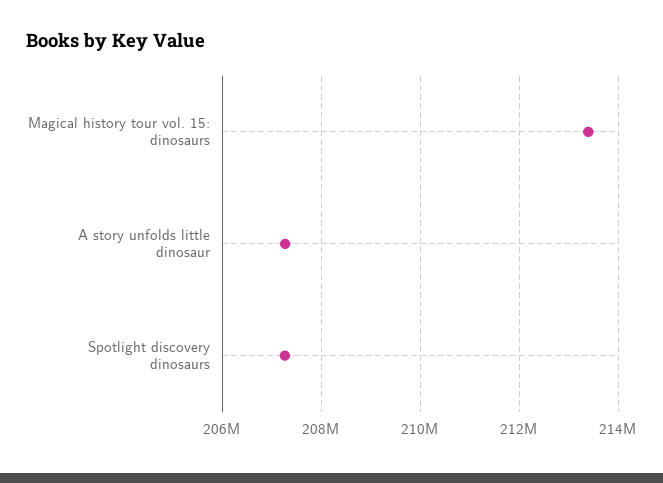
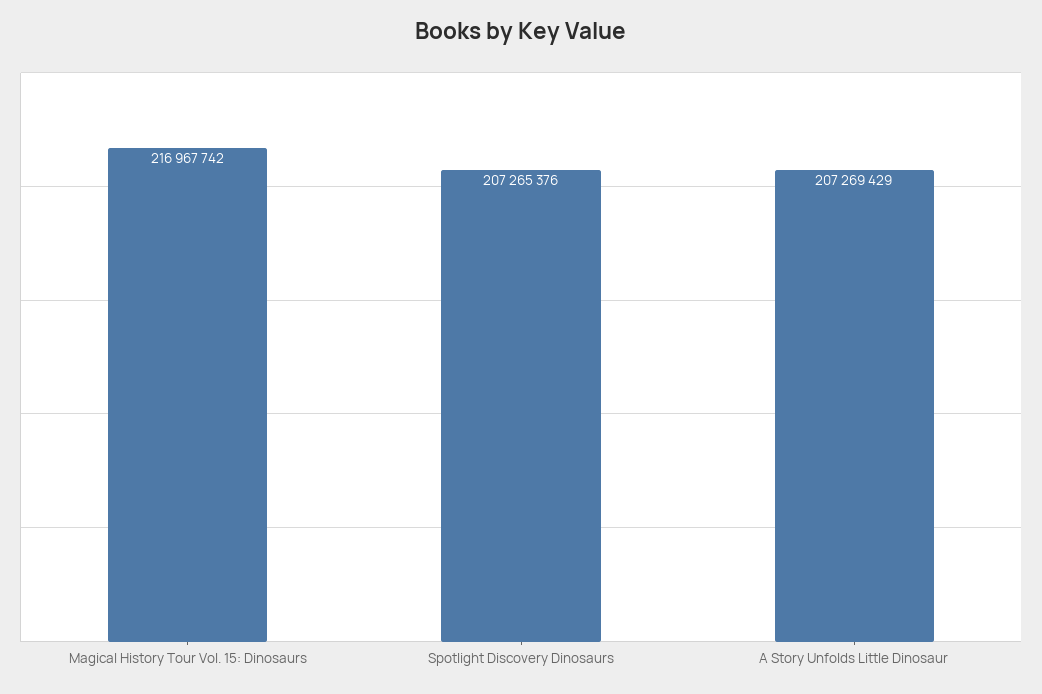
Magical history tour vol. 15: dinosaurs: 213400000 -> 216967742

